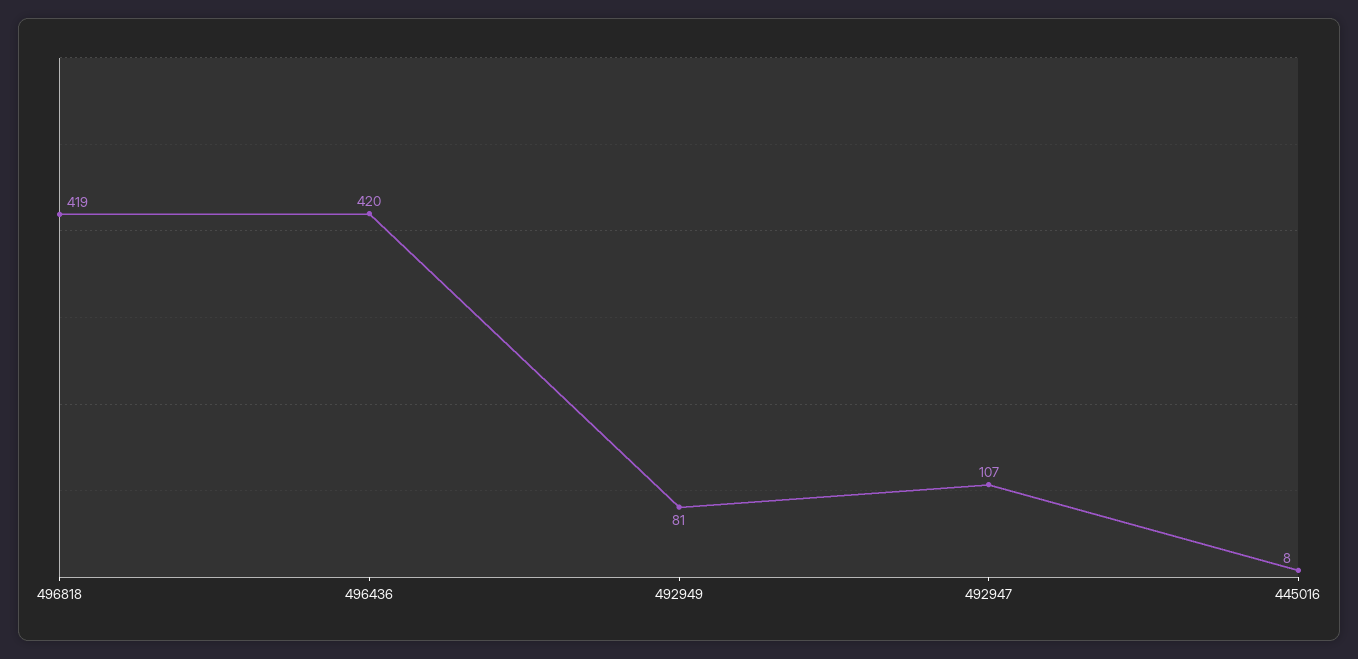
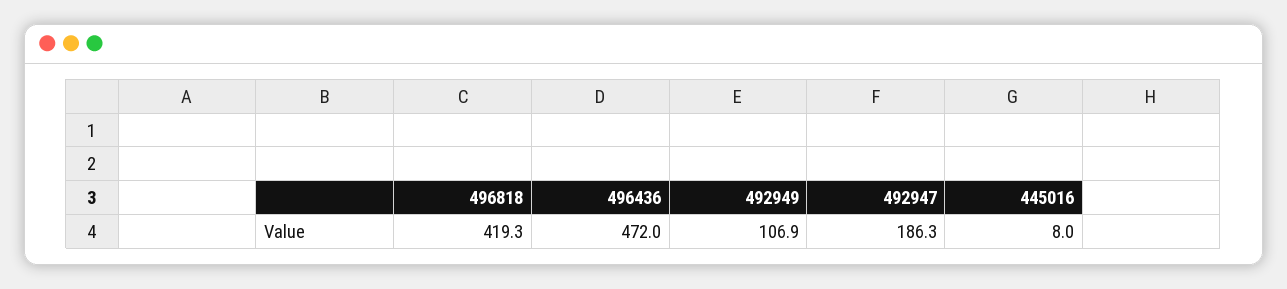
496436: 420 -> 472
492949: 81 -> 106.9
492947: 107 -> 186.3

